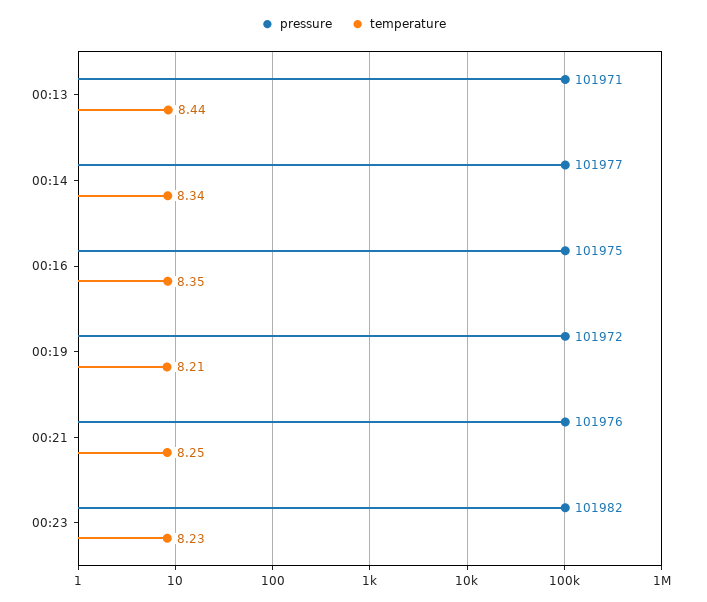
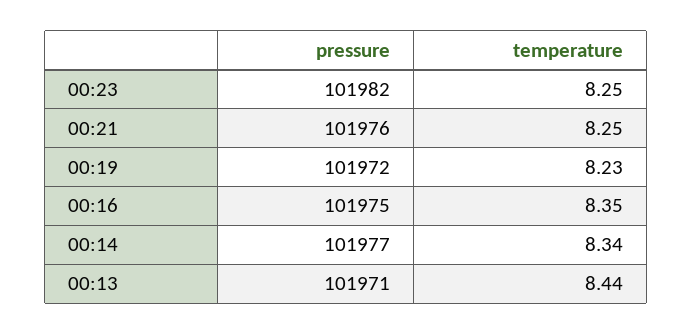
temperature, 00:19: 8.21 -> 8.23
temperature, 00:23: 8.23 -> 8.25

